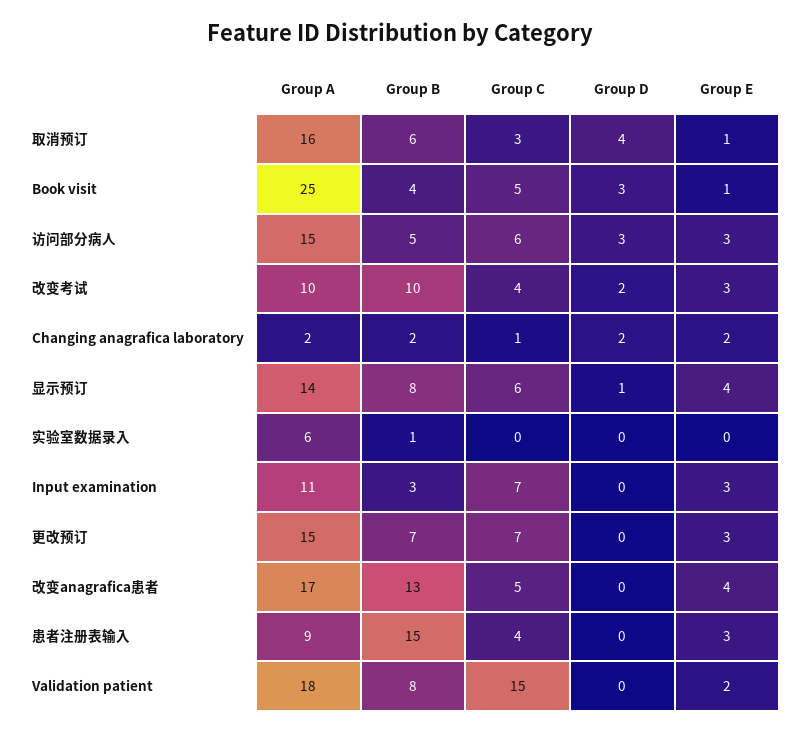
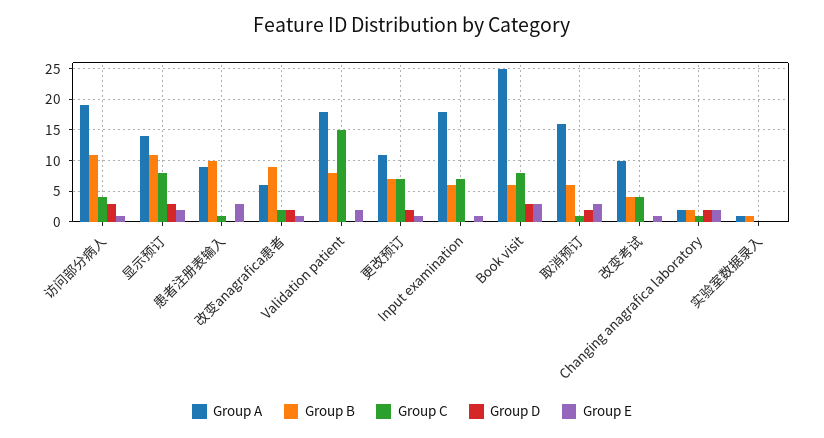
Group C, 取消预订: 3 -> 1
Group D, 取消预订: 4 -> 2
Group E, 取消预订: 1 -> 3
Group B, Book visit: 4 -> 6
Group C, Book visit: 5 -> 8
Group E, Book visit: 1 -> 3
Group A, 访问部分病人: 15 -> 19
Group B, 访问部分病人: 5 -> 11
Group C, 访问部分病人: 6 -> 4
Group E, 访问部分病人: 3 -> 1
Group B, 改变考试: 10 -> 4
Group D, 改变考试: 2 -> 0
Group E, 改变考试: 3 -> 1
Group B, 显示预订: 8 -> 11
Group C, 显示预订: 6 -> 8
Group D, 显示预订: 1 -> 3
Group E, 显示预订: 4 -> 2
Group A, 实验室数据录入: 6 -> 1
Group A, Input examination: 11 -> 18
Group B, Input examination: 3 -> 6
Group E, Input examination: 3 -> 1
Group A, 更改预订: 15 -> 11
Group D, 更改预订: 0 -> 2
Group E, 更改预订: 3 -> 1
Group A, 改变anagrafica患者: 17 -> 6
Group B, 改变anagrafica患者: 13 -> 9
Group C, 改变anagrafica患者: 5 -> 2
Group D, 改变anagrafica患者: 0 -> 2
Group E, 改变anagrafica患者: 4 -> 1
Group B, 患者注册表输入: 15 -> 10
Group C, 患者注册表输入: 4 -> 1

